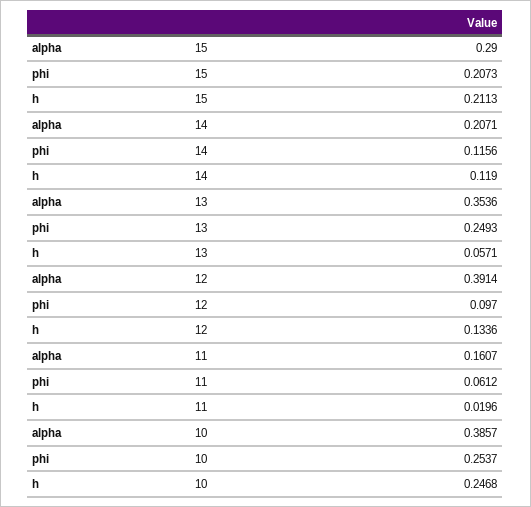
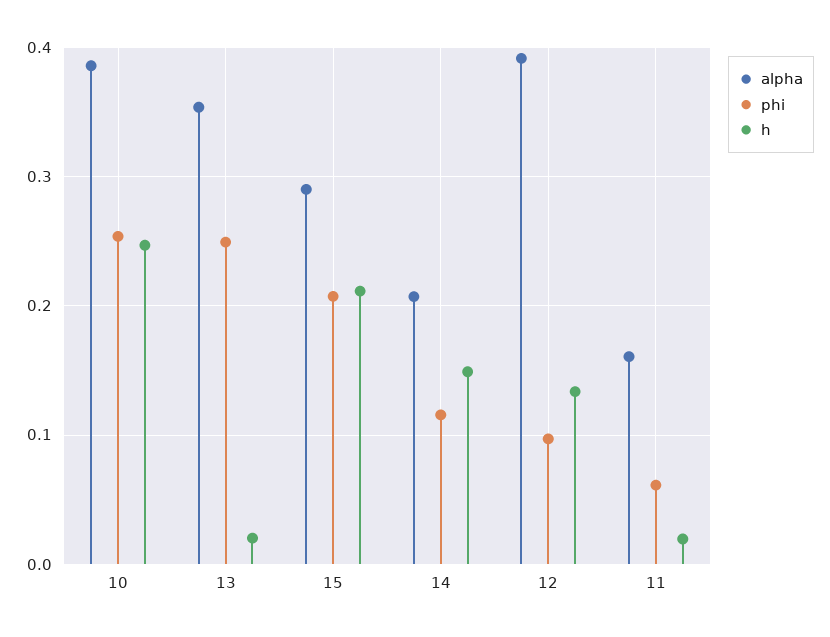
h, 14: 0.119 -> 0.15
h, 13: 0.0571 -> 0.02

